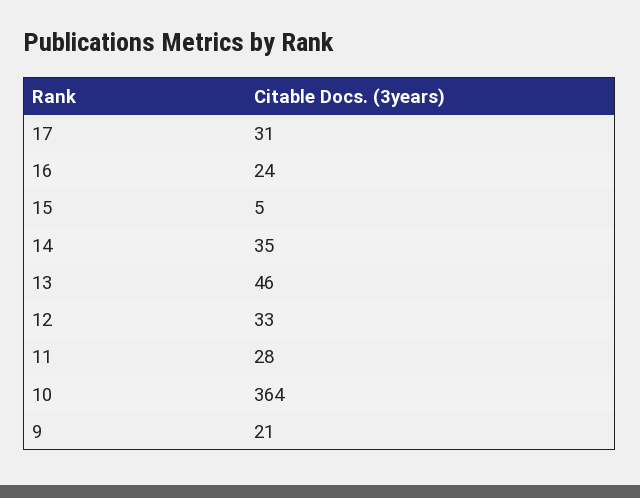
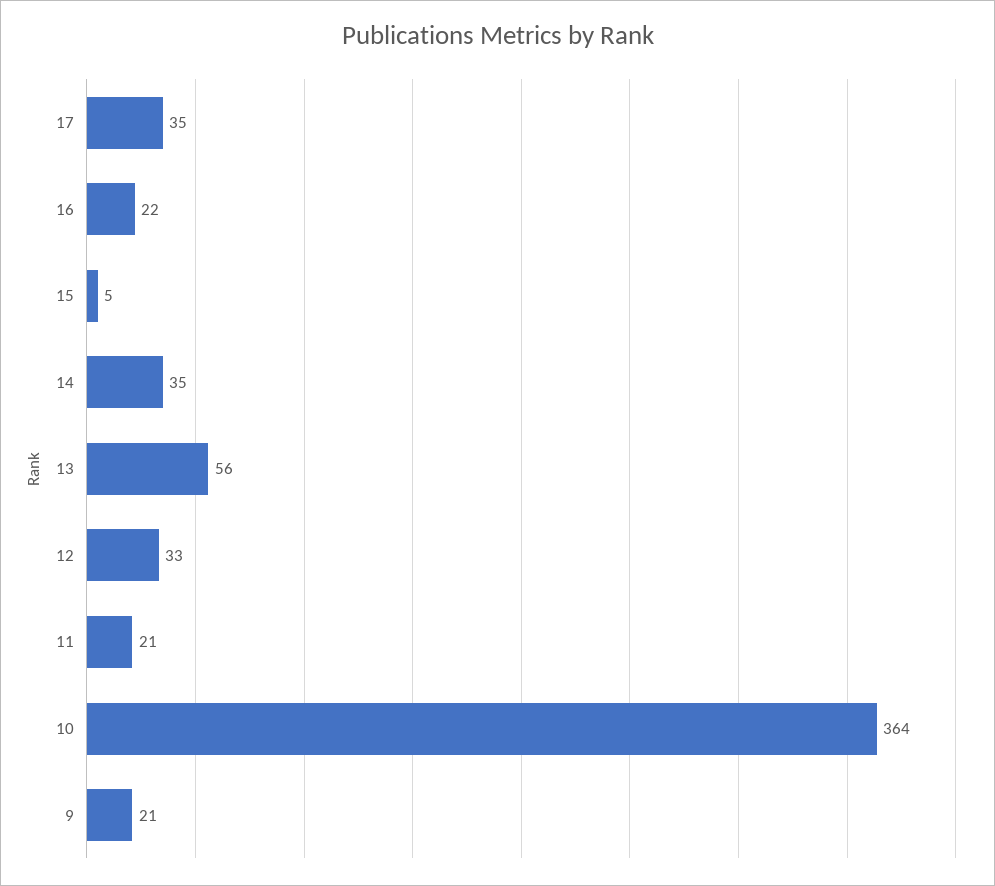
17: 31 -> 35
16: 24 -> 22
13: 46 -> 56
11: 28 -> 21

